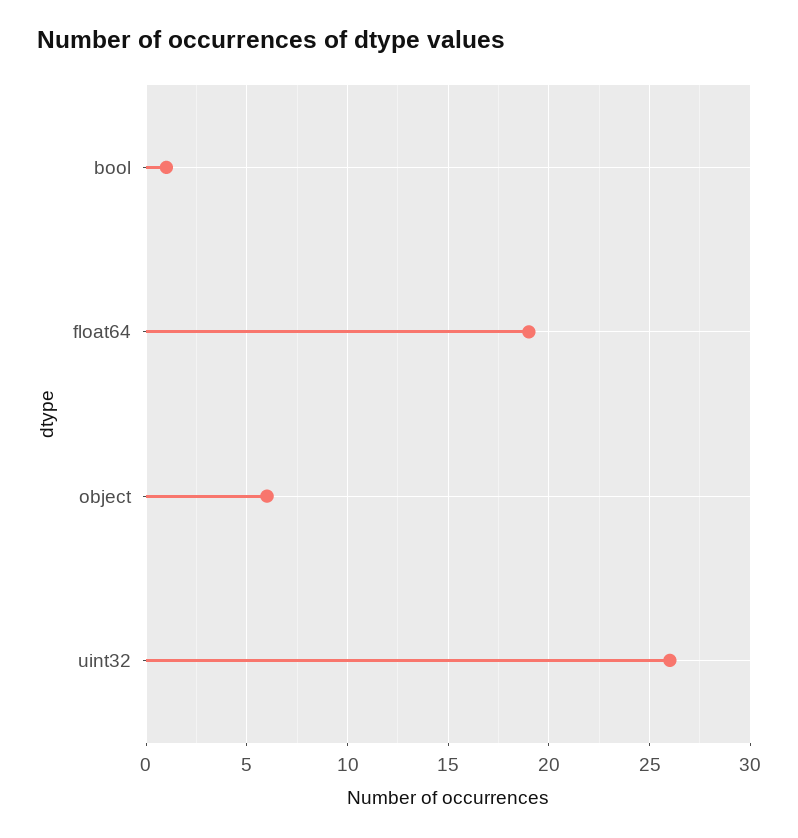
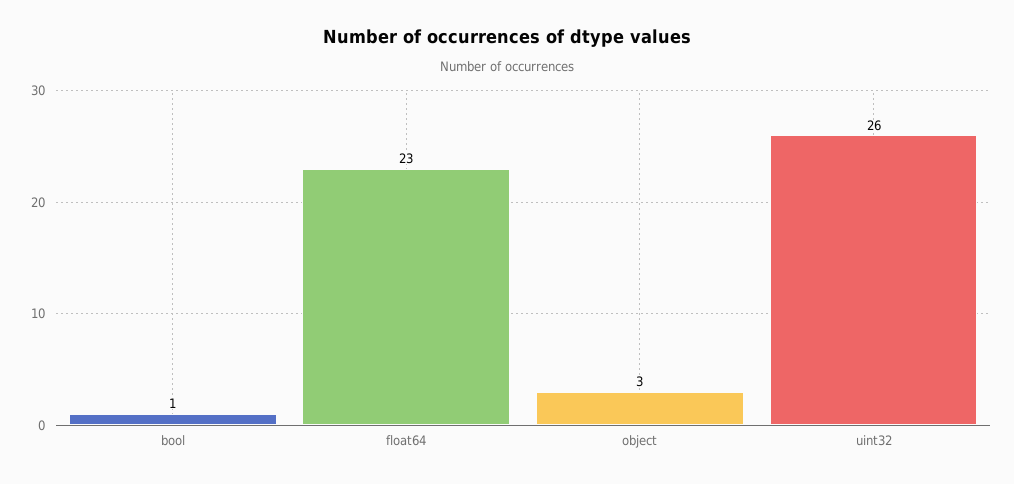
float64: 19 -> 23
object: 6 -> 3

